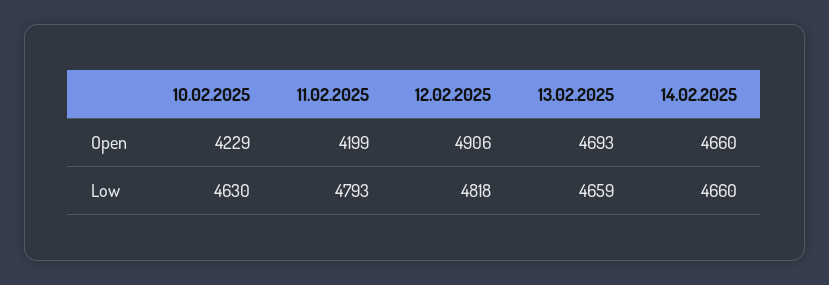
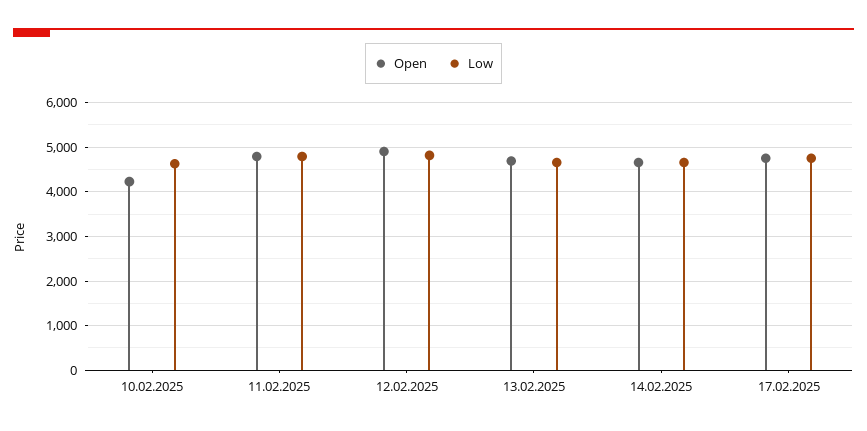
Open, 11.02.2025: 4199 -> 4800
Open, 17.02.2025: none -> 4800
Low, 17.02.2025: none -> 4800

